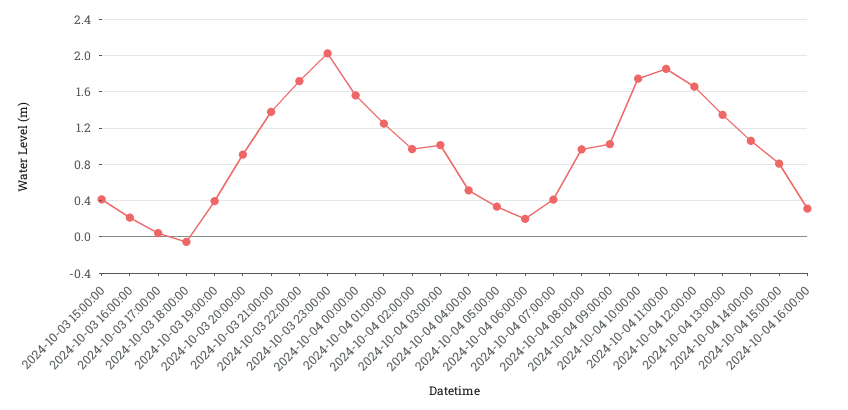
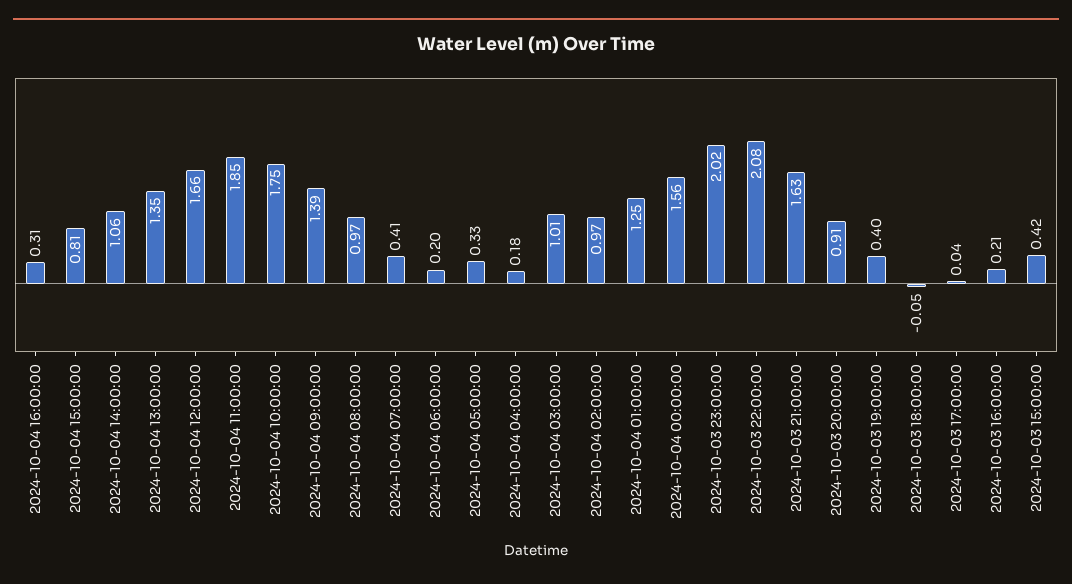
2024-10-03 21:00:00: 1.4 -> 1.63
2024-10-03 22:00:00: 1.7 -> 2.08
2024-10-04 04:00:00: 0.5 -> 0.18
2024-10-04 09:00:00: 1 -> 1.39

